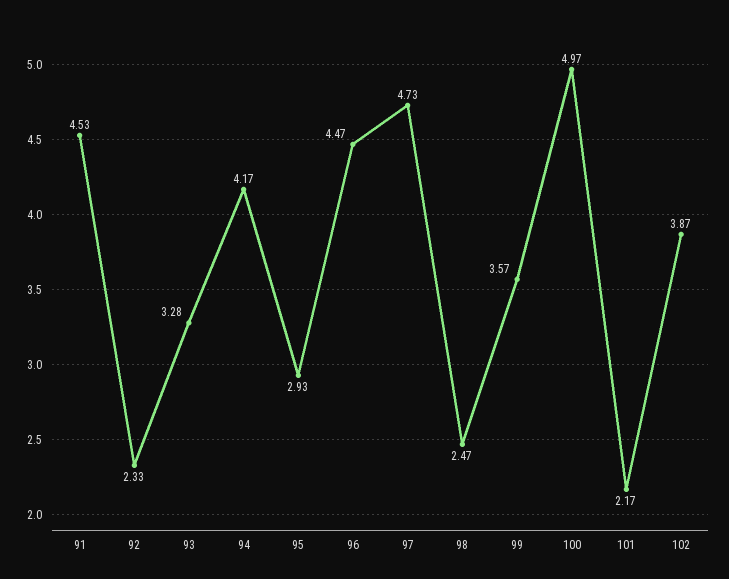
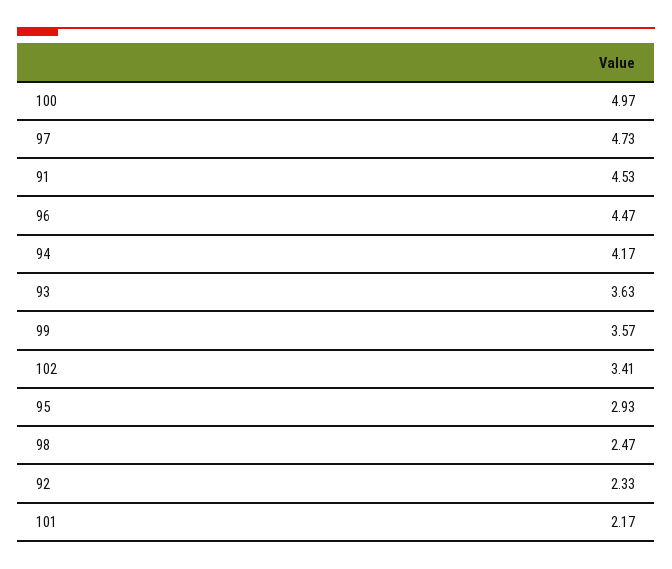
93: 3.28 -> 3.63
102: 3.87 -> 3.41

